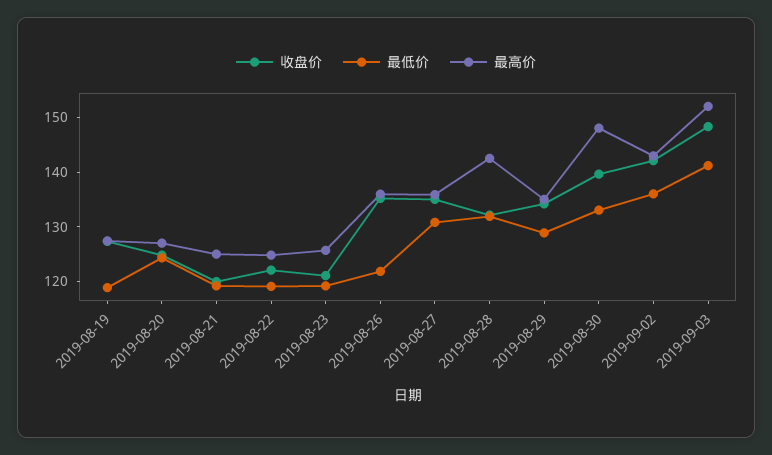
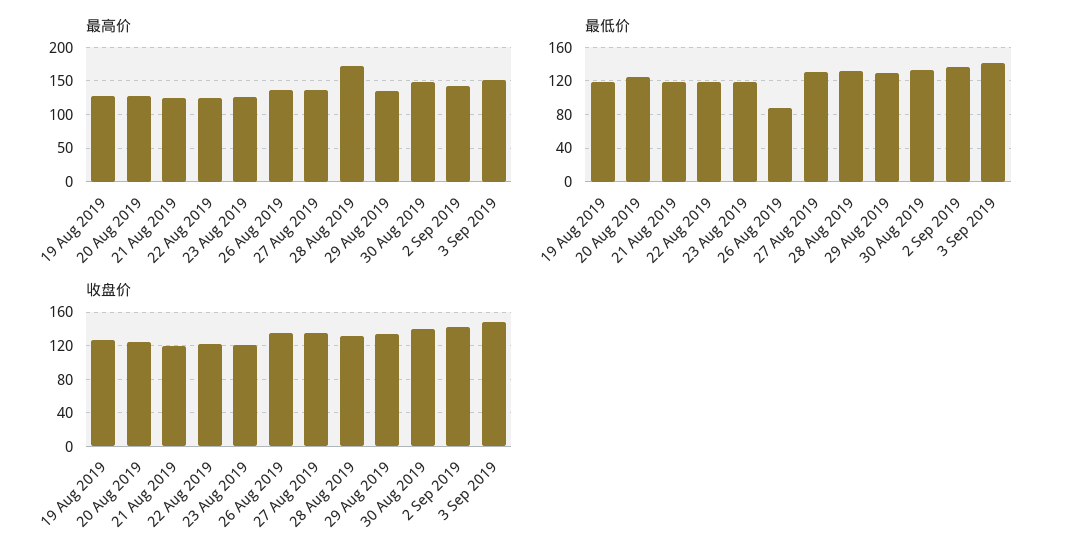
最低价, 2019-08-26: 122 -> 90
最高价, 2019-08-28: 142 -> 170

